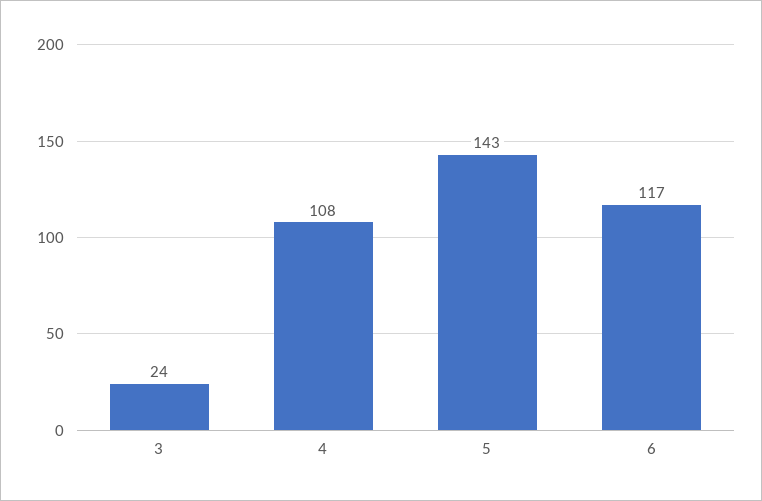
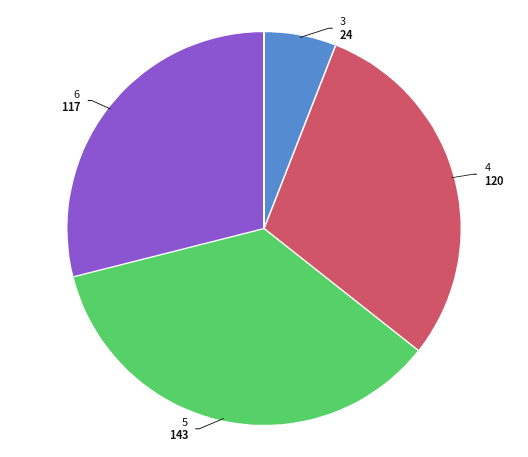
4: 108 -> 120

